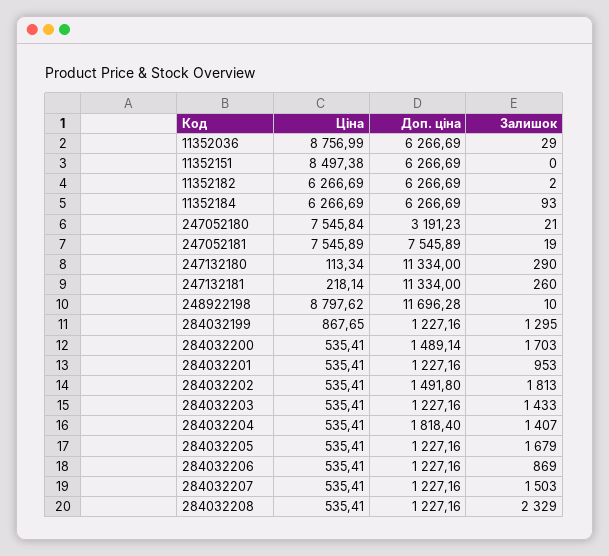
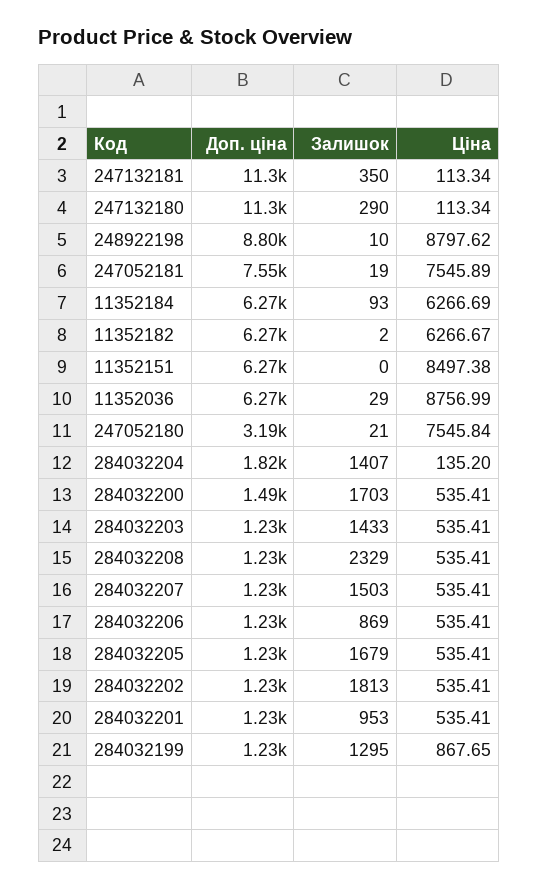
Ціна, 11352182: 6266.69 -> 6266.67
Ціна, 247132181: 218.14 -> 113.34
Залишок, 247132181: 260 -> 350
Доп. ціна, 248922198: 11696.28 -> 8800
Доп. ціна, 284032202: 1491.8 -> 1230
Ціна, 284032204: 535.41 -> 135.2

